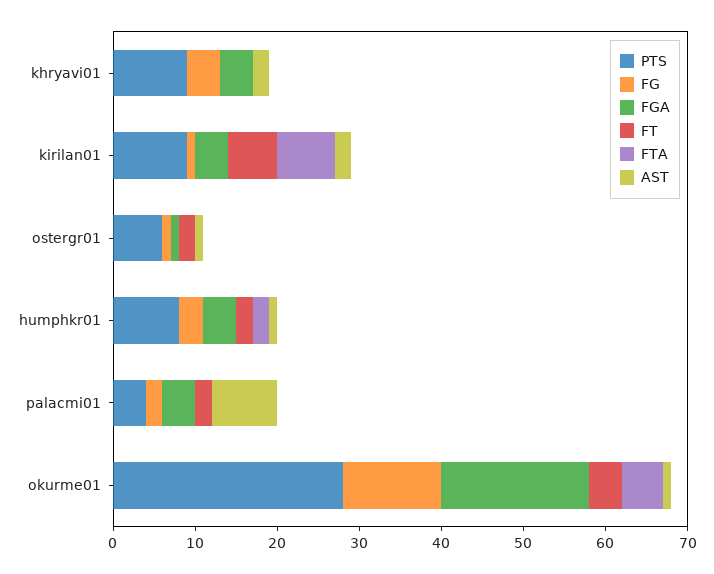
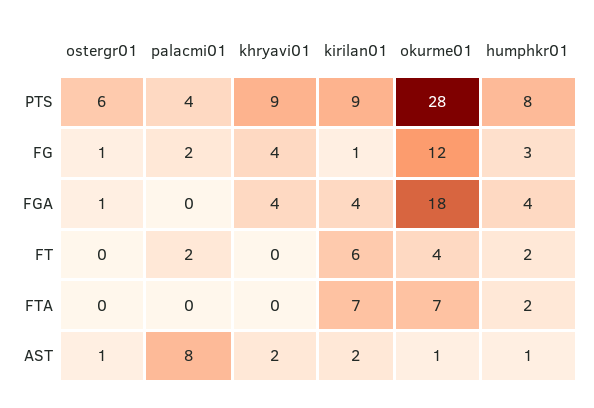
FT, ostergr01: 2 -> 0
FGA, palacmi01: 4 -> 0
FTA, okurme01: 5 -> 7

